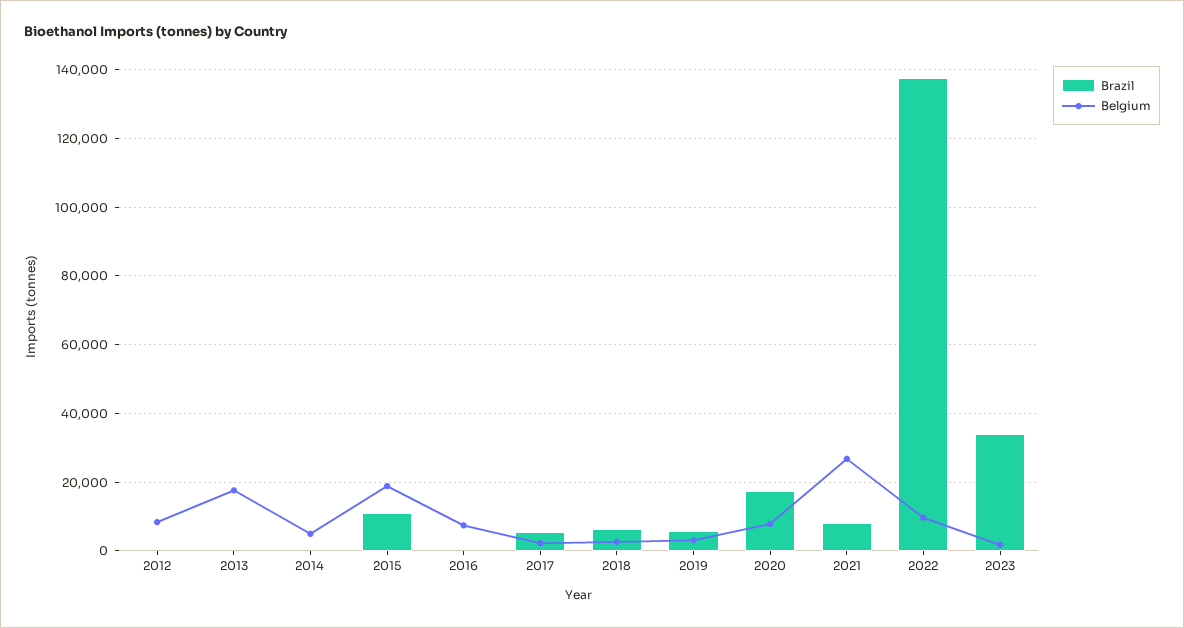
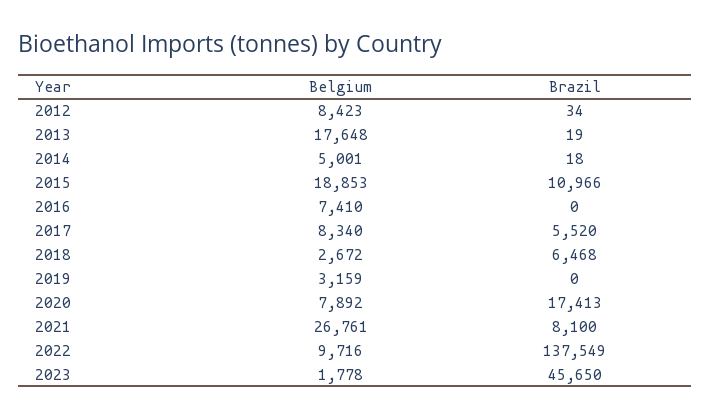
Belgium, 2017: 2000 -> 8340
Brazil, 2019: 6000 -> 0
Brazil, 2023: 34000 -> 45650

